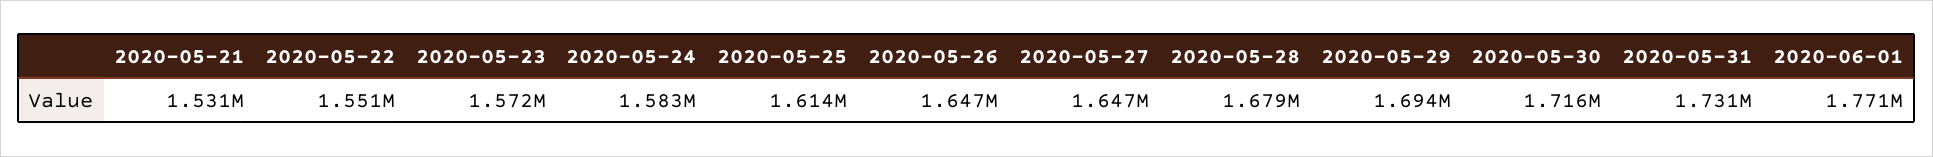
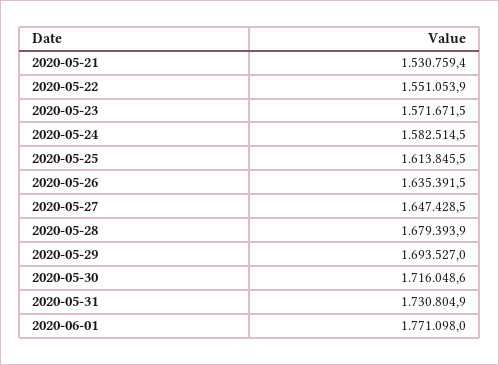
2020-05-26: 1647000 -> 1635391.5

